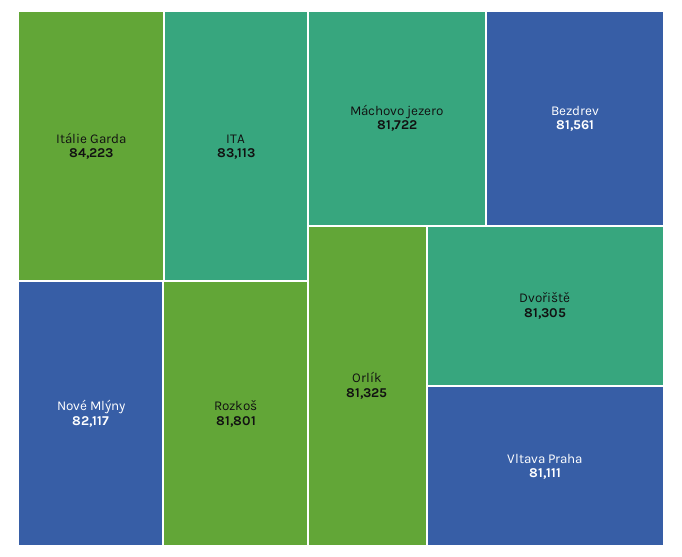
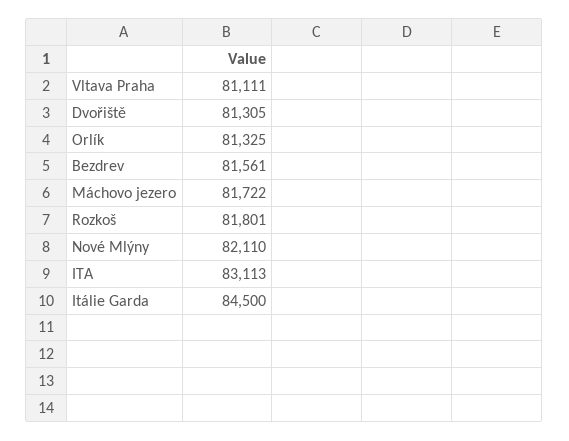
Itálie Garda: 84223 -> 84500
Nové Mlýny: 82117 -> 82110

